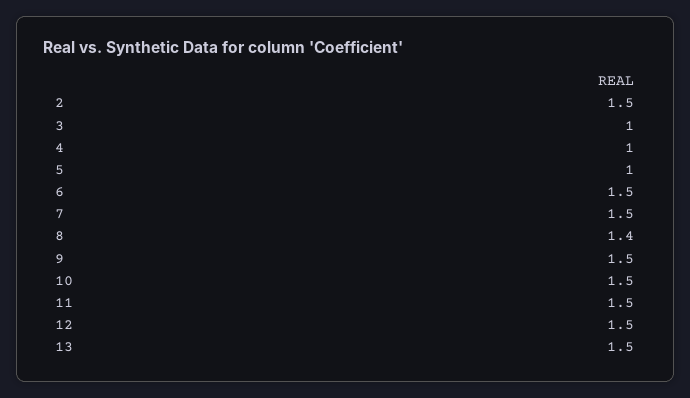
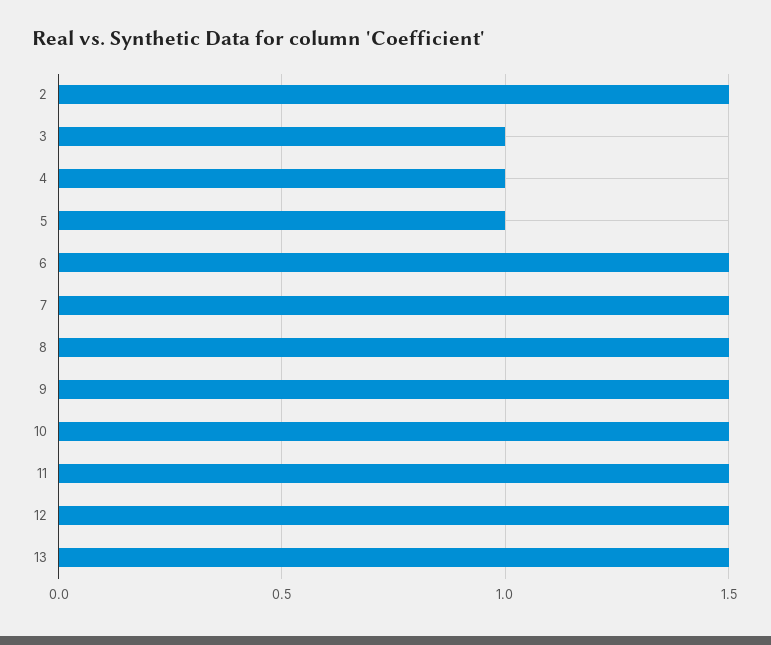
8: 1.4 -> 1.5

